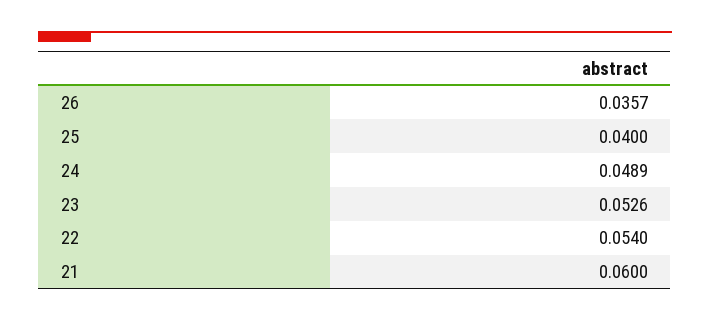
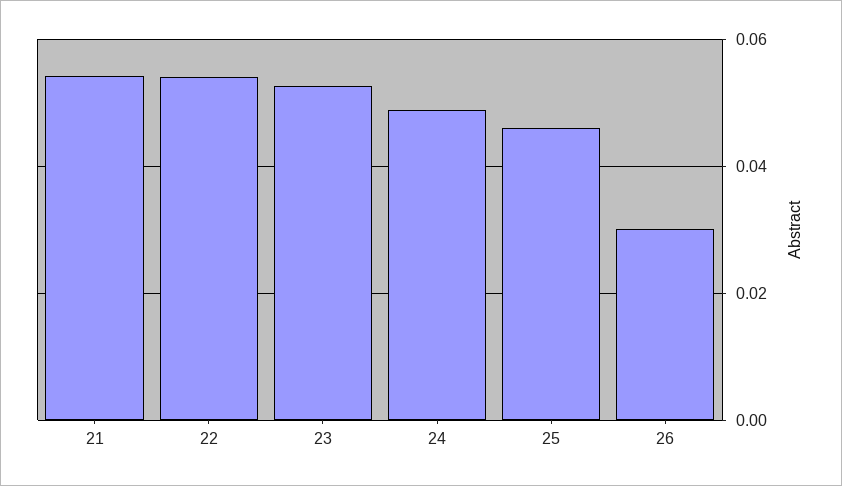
26: 0.0357 -> 0.03
25: 0.04 -> 0.046
21: 0.06 -> 0.054

